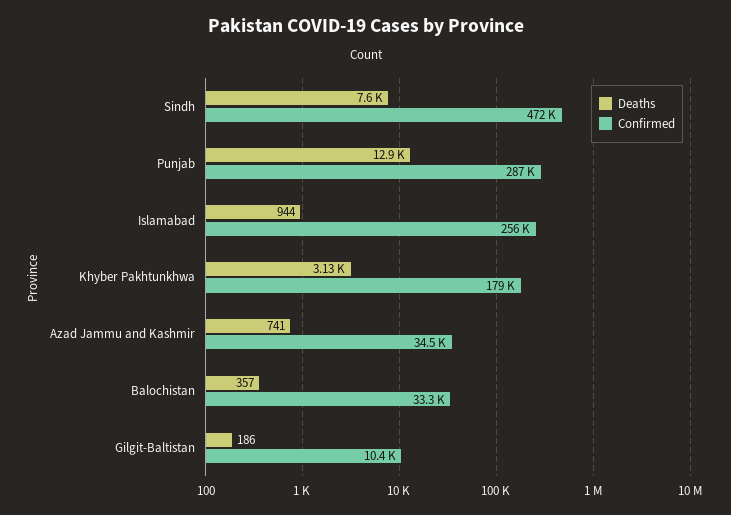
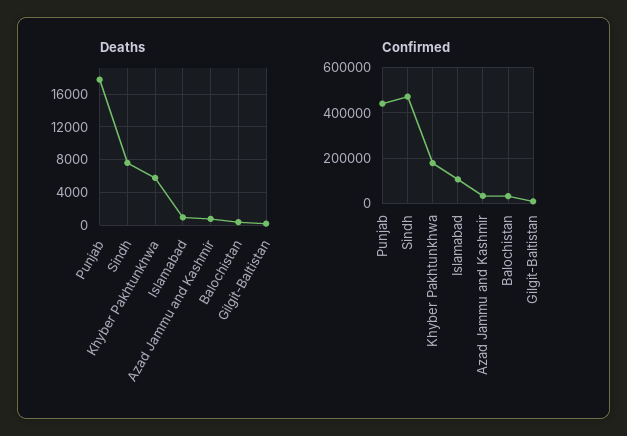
Deaths, Punjab: 12900 -> 18000
Confirmed, Punjab: 287000 -> 450000
Confirmed, Islamabad: 256000 -> 100000
Deaths, Khyber Pakhtunkhwa: 3130 -> 6000

